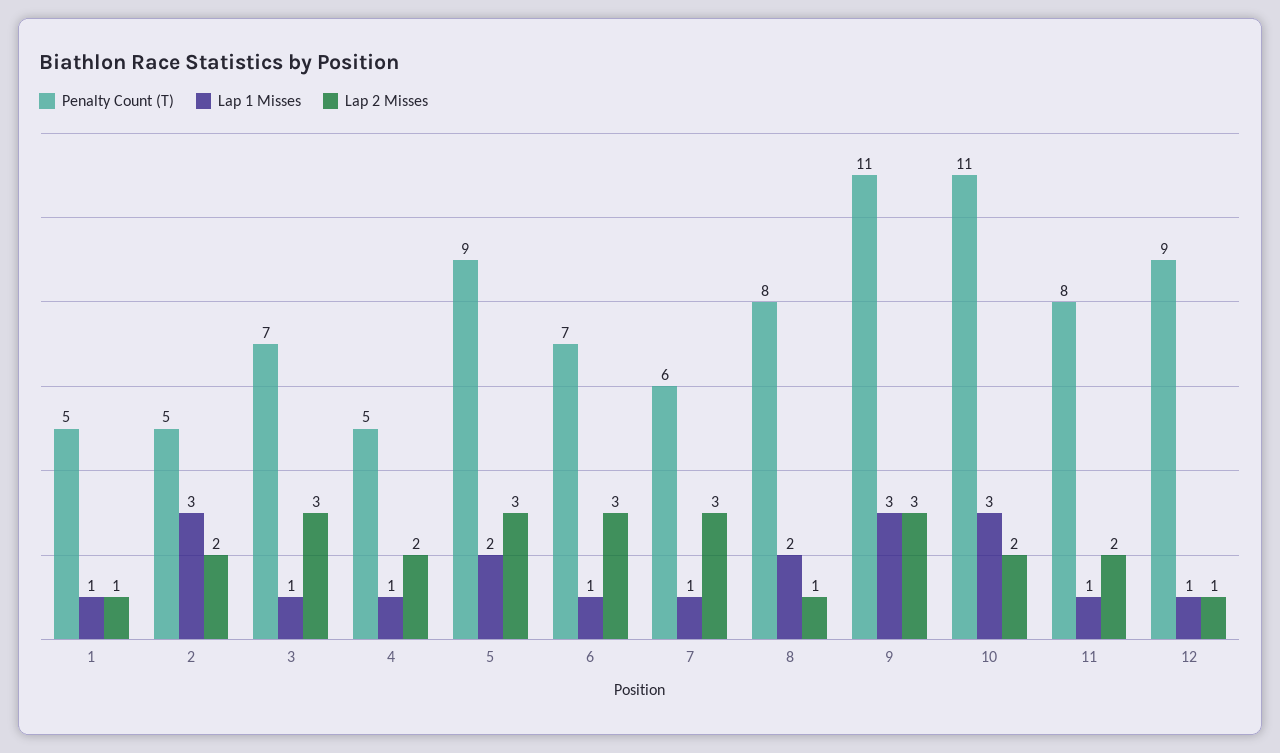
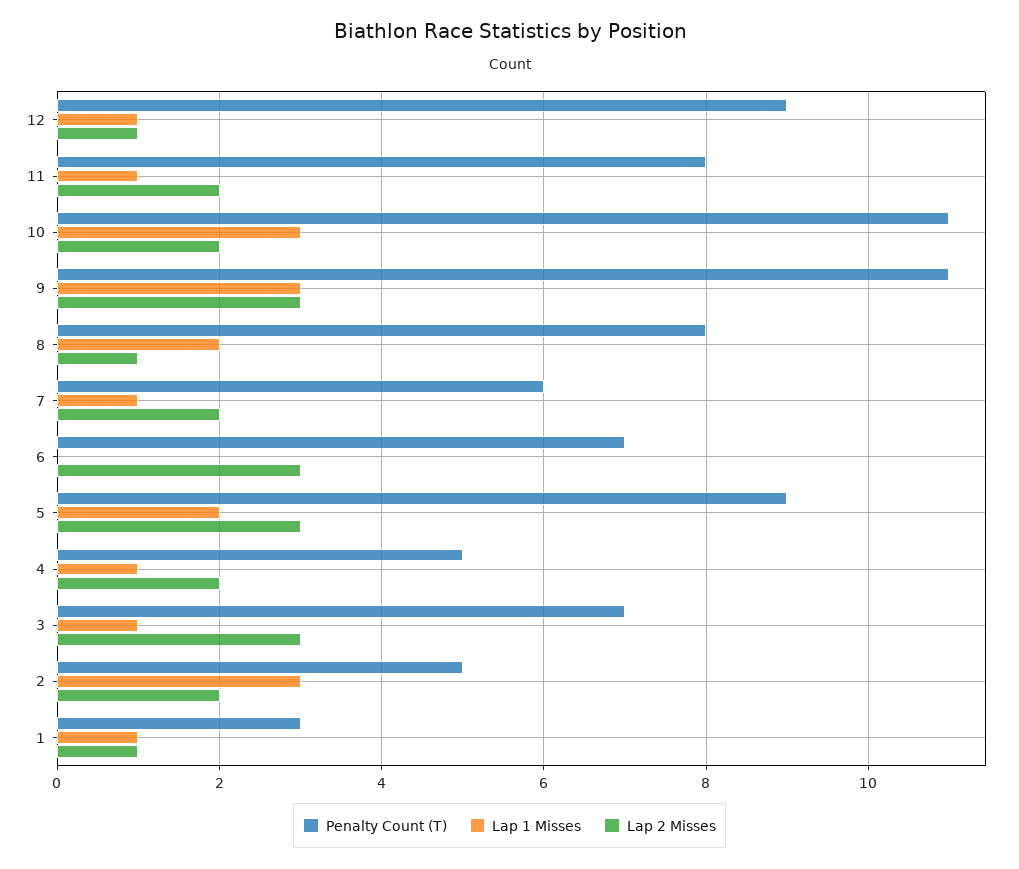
Penalty Count (T), 1: 5 -> 3
Lap 1 Misses, 6: 1 -> 0
Lap 2 Misses, 7: 3 -> 2

